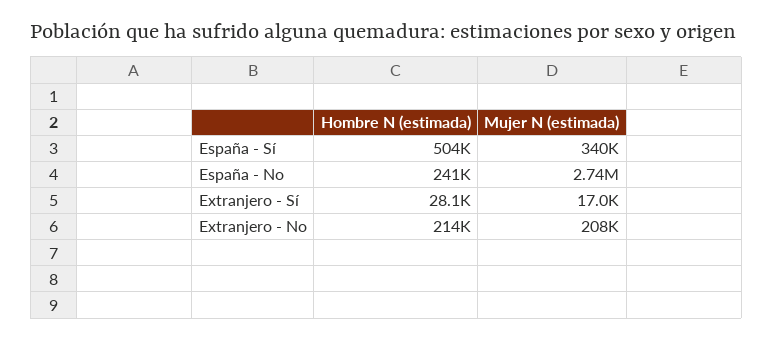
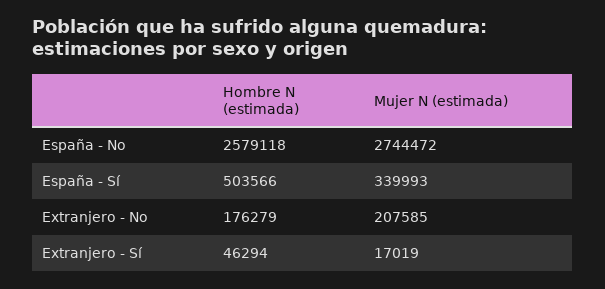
Hombre N (estimada), España - No: 241000 -> 2579118
Hombre N (estimada), Extranjero - Sí: 28100 -> 46294
Hombre N (estimada), Extranjero - No: 214000 -> 176279

